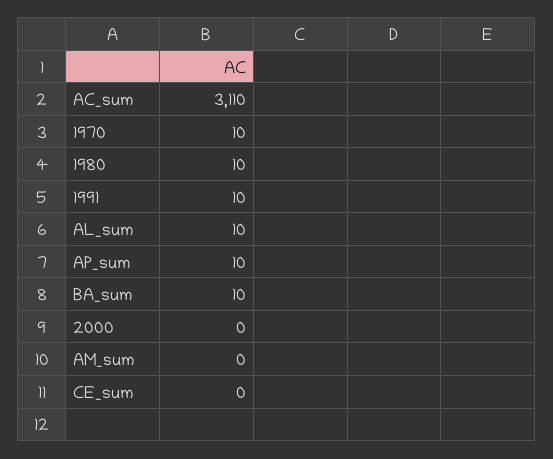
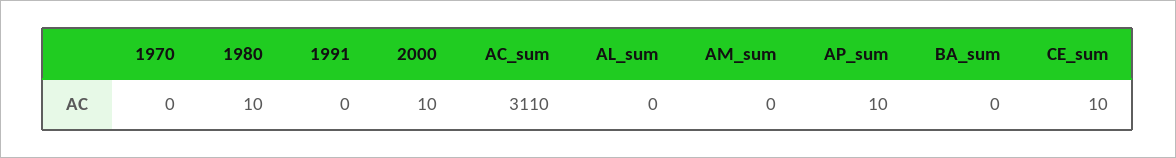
1970: 10 -> 0
1991: 10 -> 0
AL_sum: 10 -> 0
BA_sum: 10 -> 0
2000: 0 -> 10
CE_sum: 0 -> 10

